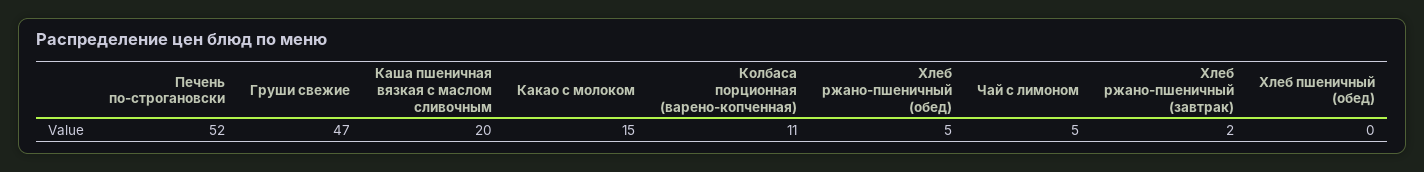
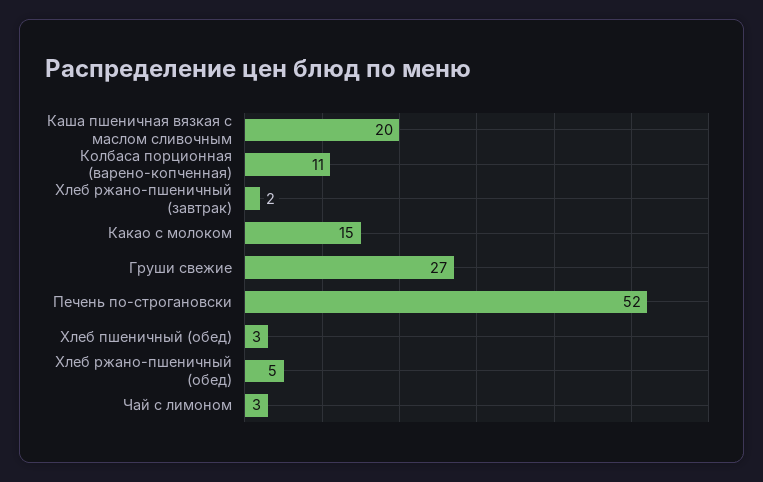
Груши свежие: 47 -> 27
Чай с лимоном: 5 -> 3
Хлеб пшеничный (обед): 0 -> 3

